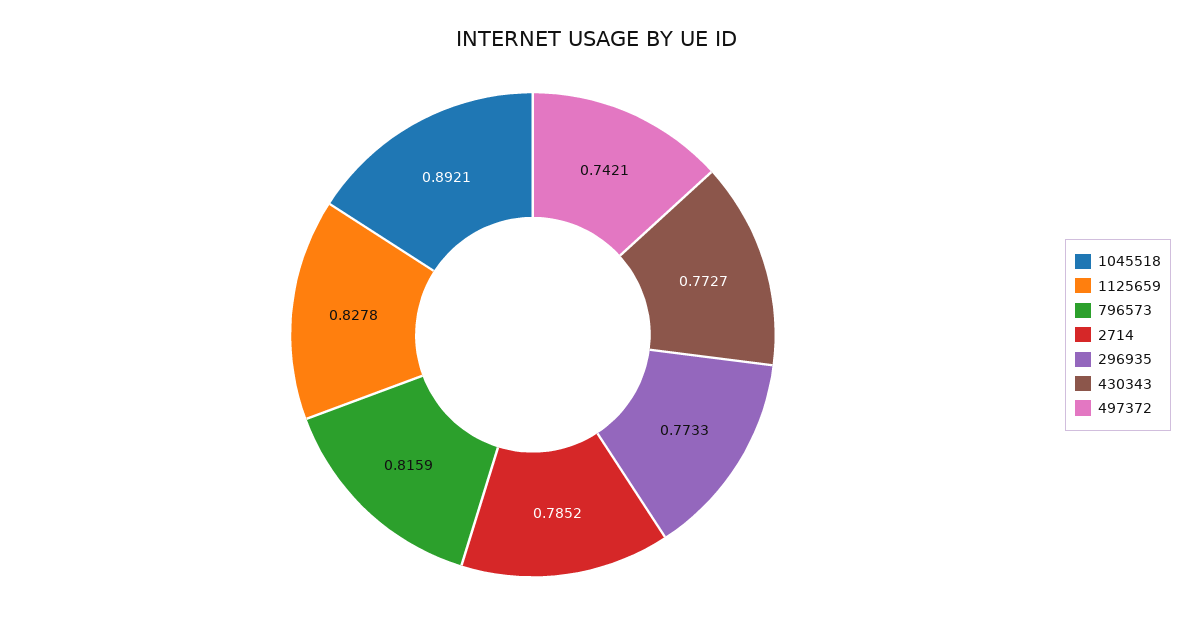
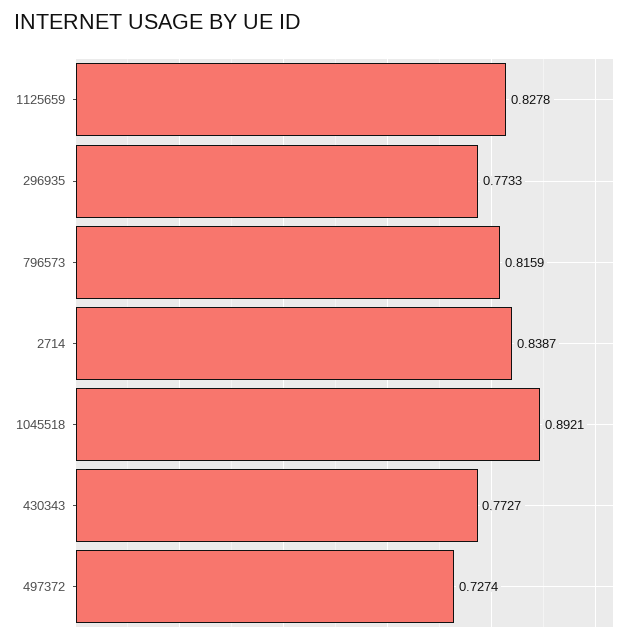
2714: 0.7852 -> 0.8387
497372: 0.7421 -> 0.7274

